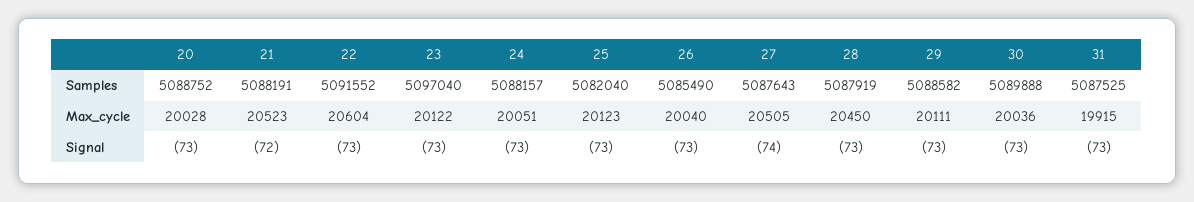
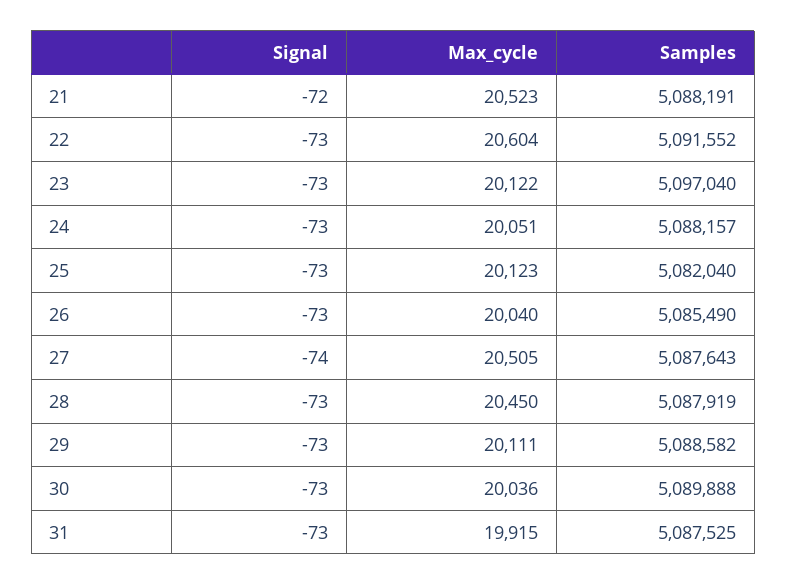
20, Samples: 5088752 -> none
20, Max_cycle: 20028 -> none
20, Signal: -73 -> none

